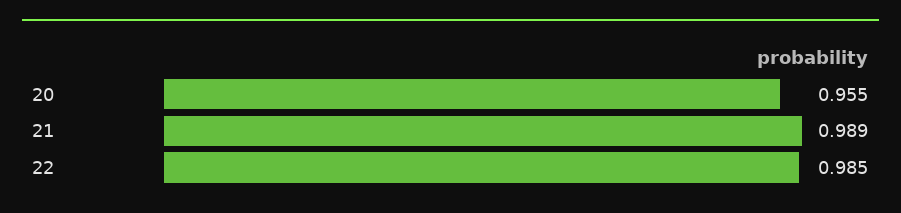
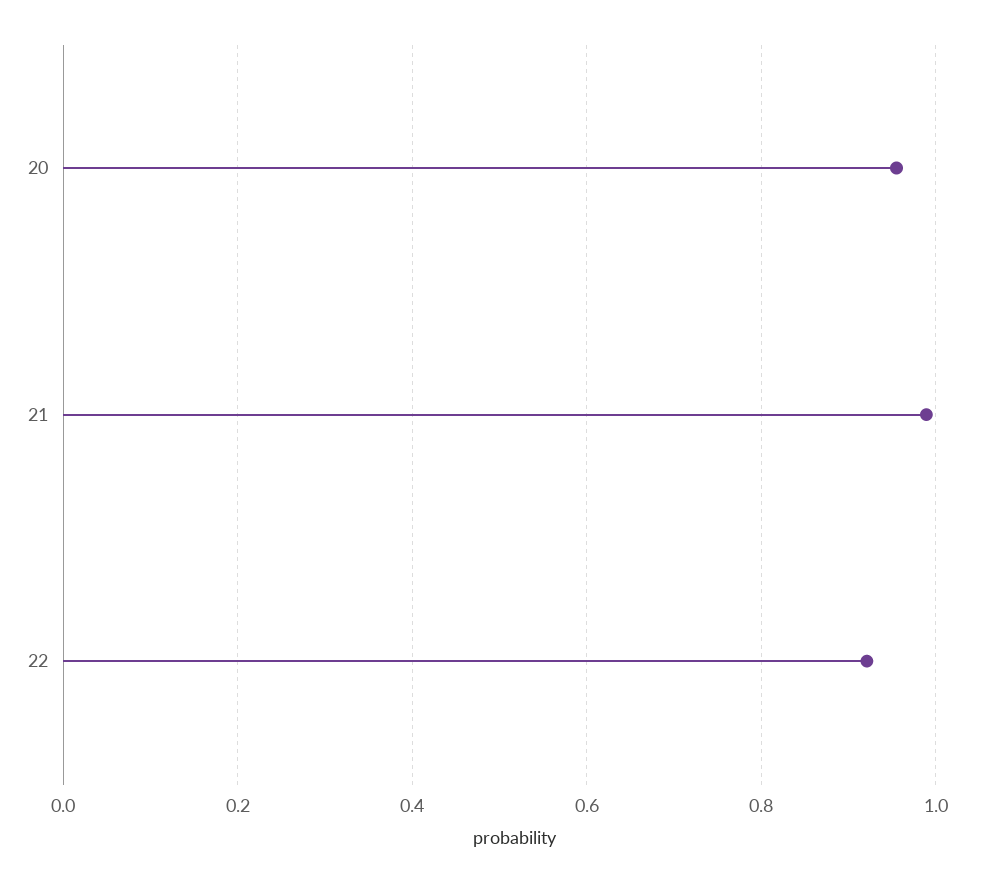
22: 0.985 -> 0.92

